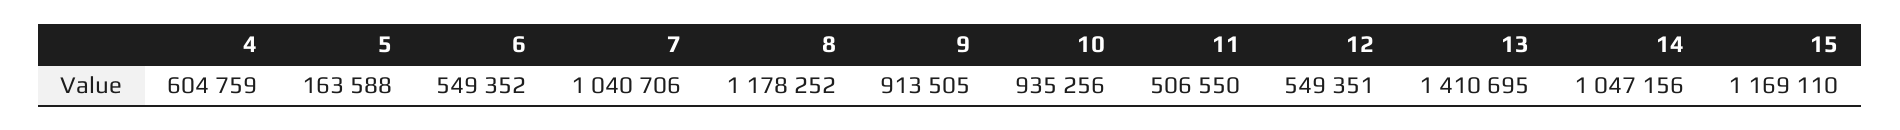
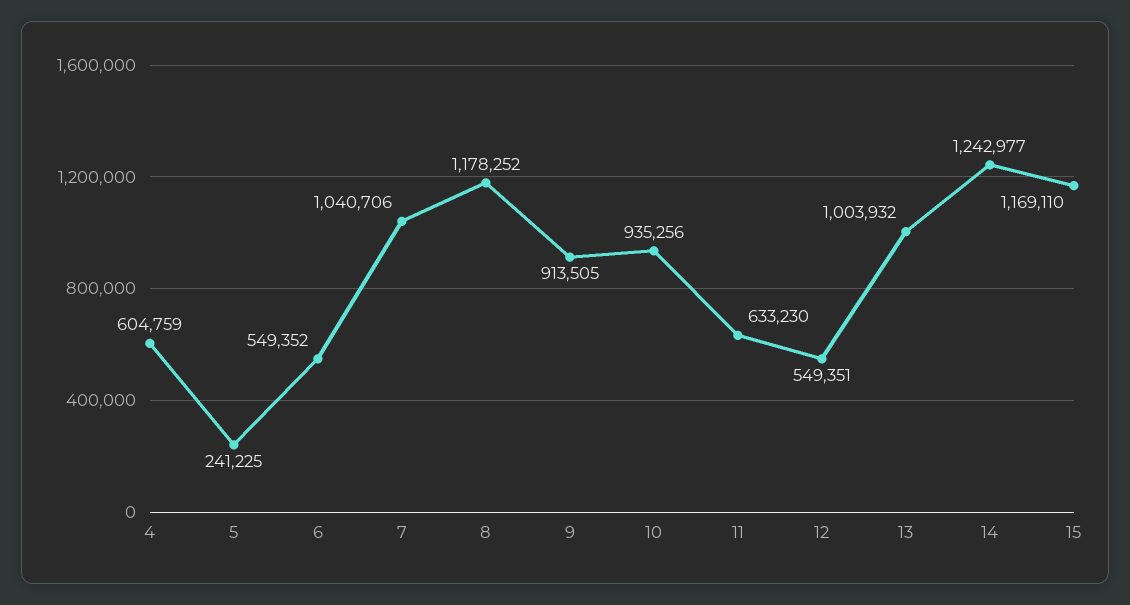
5: 163588 -> 241225
11: 506550 -> 633230
13: 1410695 -> 1003932
14: 1047156 -> 1242977

